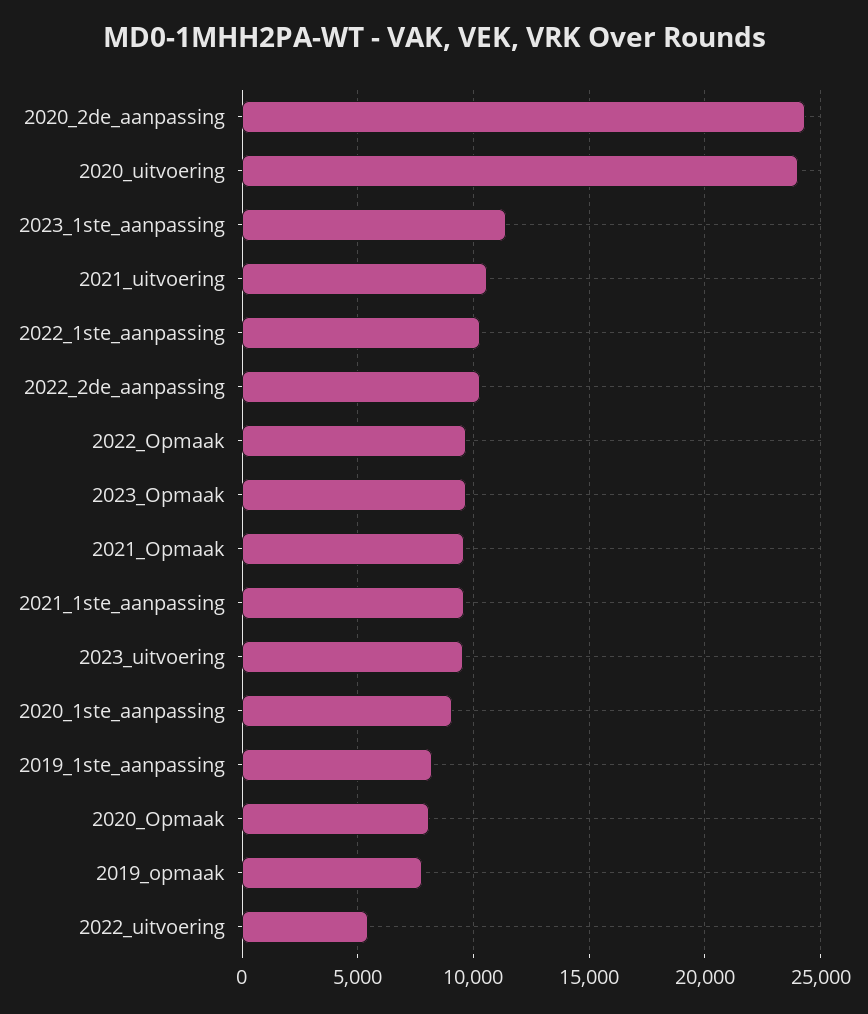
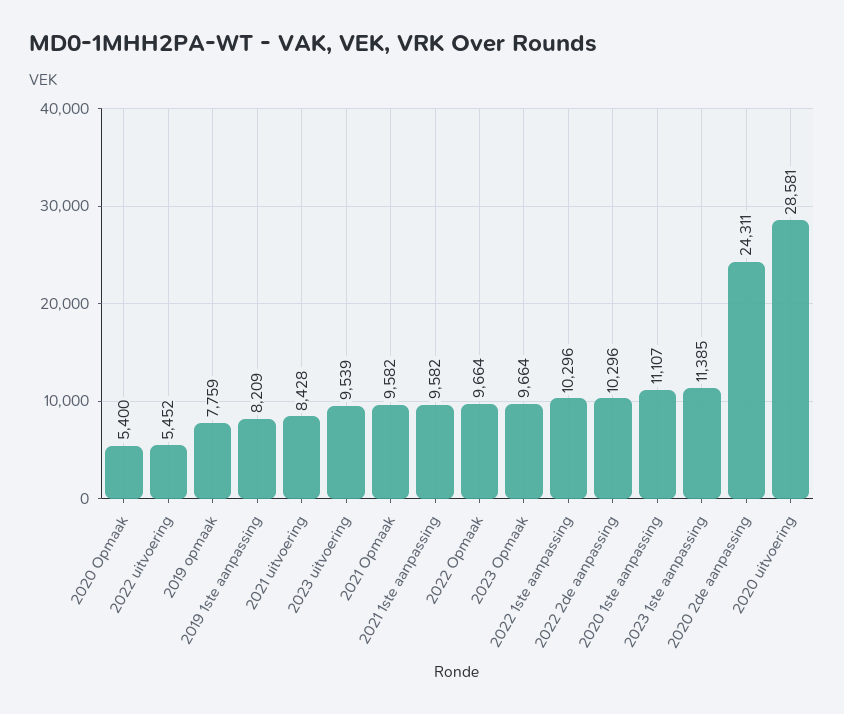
2020_uitvoering: 24000 -> 28581
2021_uitvoering: 10500 -> 8428
2020_1ste_aanpassing: 9000 -> 11107
2020_Opmaak: 8000 -> 5400

